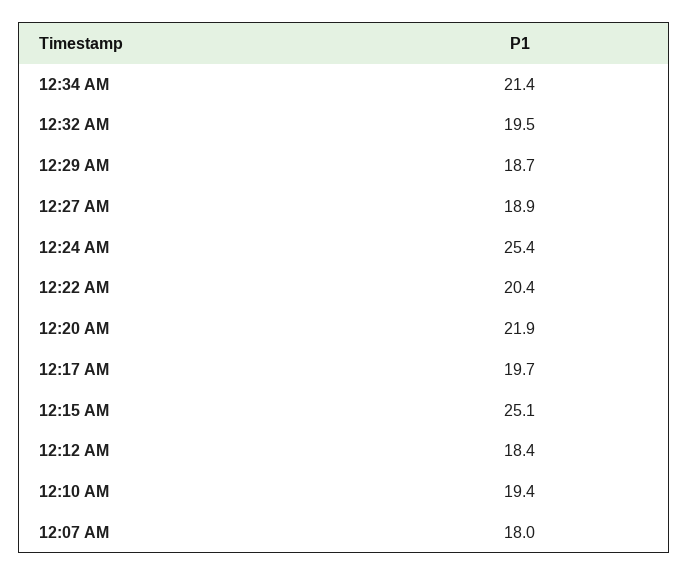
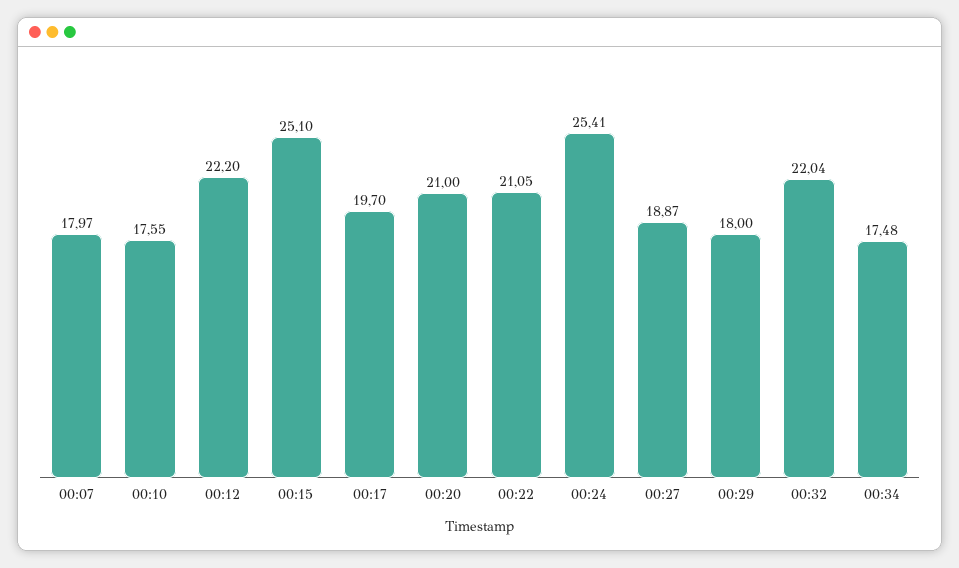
12:34 AM: 21.4 -> 17.48
12:32 AM: 19.5 -> 22.04
12:29 AM: 18.7 -> 18
12:22 AM: 20.4 -> 21.05
12:20 AM: 21.9 -> 21
12:12 AM: 18.4 -> 22.2
12:10 AM: 19.4 -> 17.55

